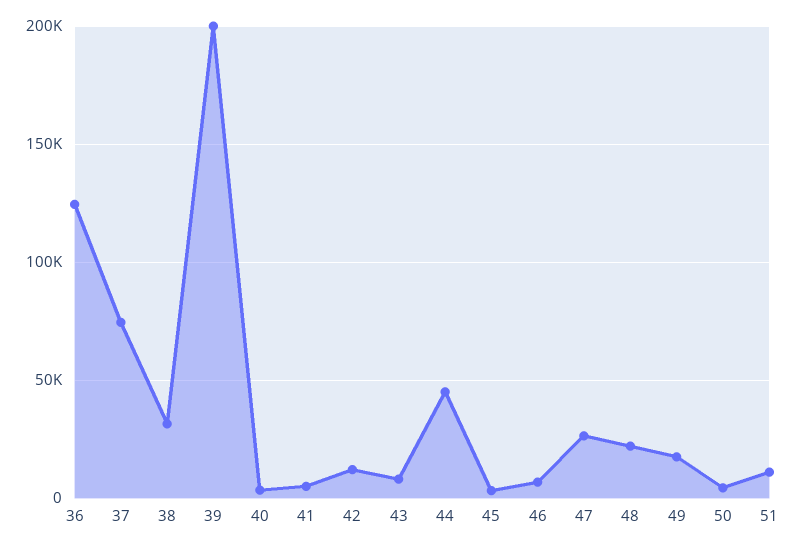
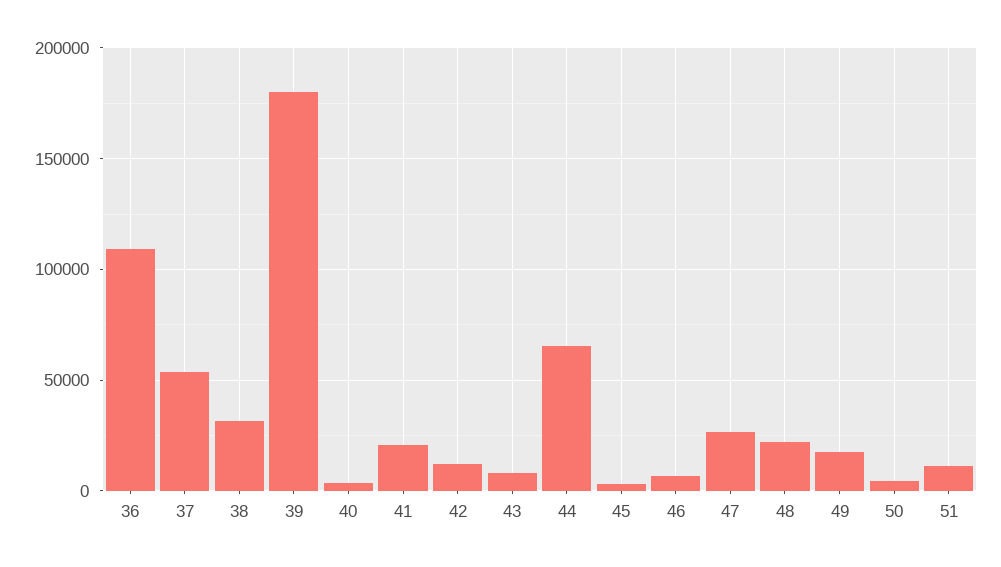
36: 125000 -> 110000
37: 75000 -> 55000
39: 200000 -> 180000
41: 5000 -> 20000
44: 45000 -> 65000

